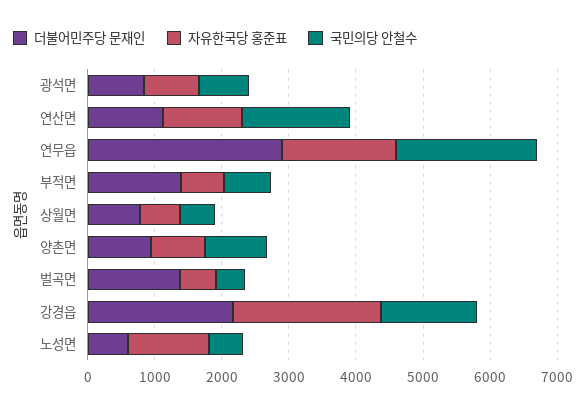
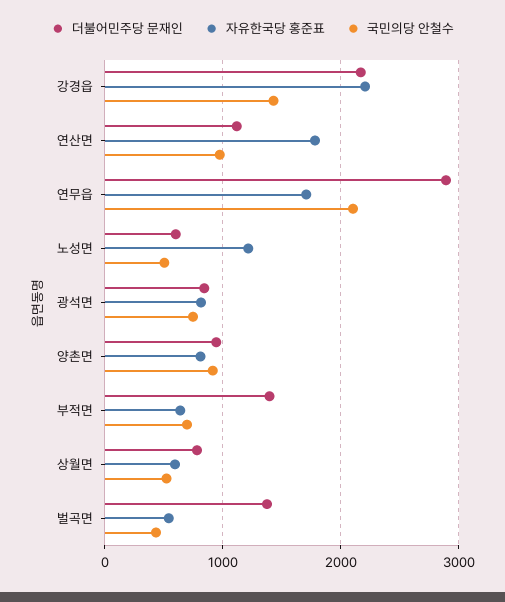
자유한국당 홍준표, 연산면: 1200 -> 1800
국민의당 안철수, 연산면: 1600 -> 1000

